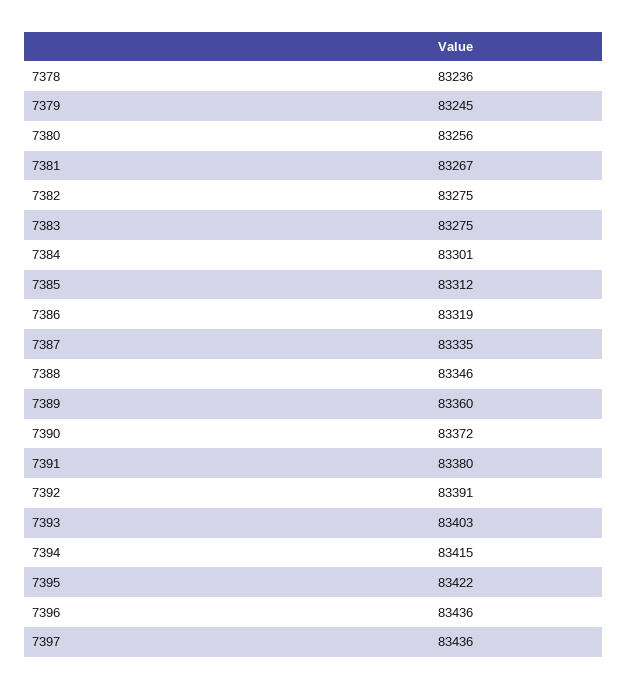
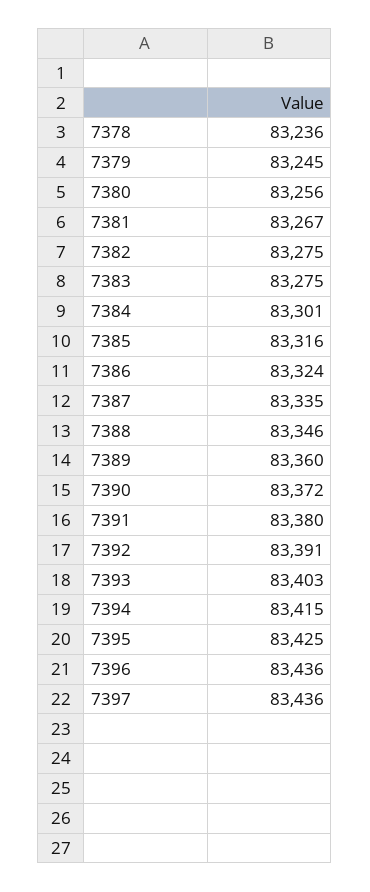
7385: 83312 -> 83316
7386: 83319 -> 83324
7395: 83422 -> 83425

